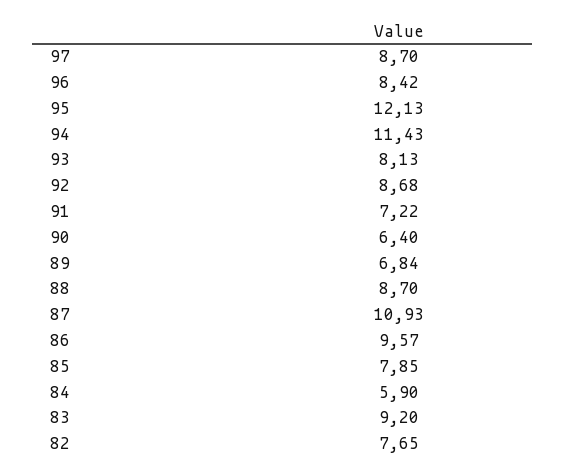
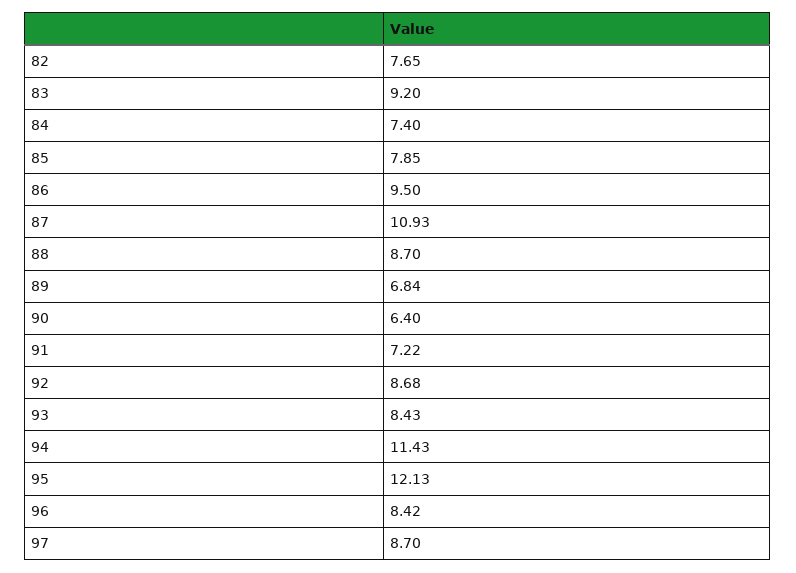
93: 8.13 -> 8.43
86: 9.57 -> 9.5
84: 5.9 -> 7.4

